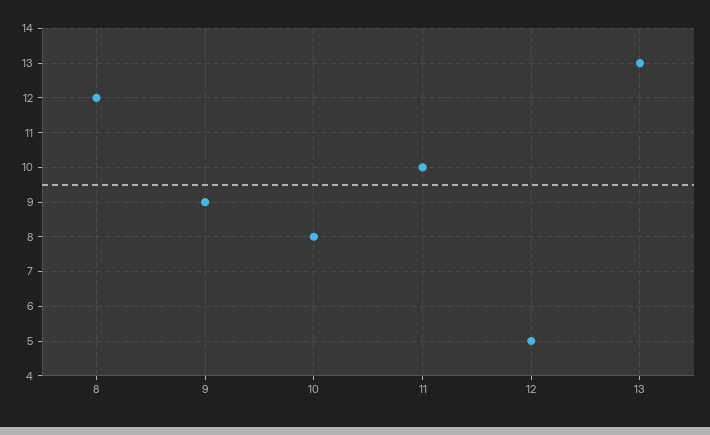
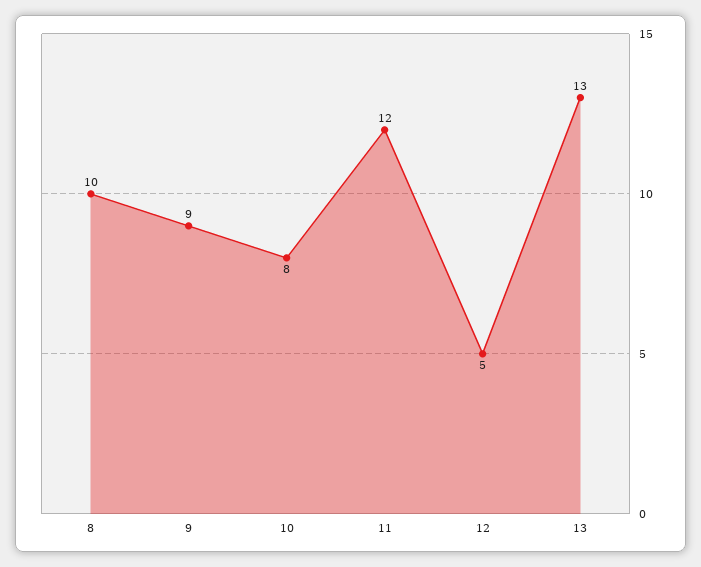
8: 12 -> 10
11: 10 -> 12

